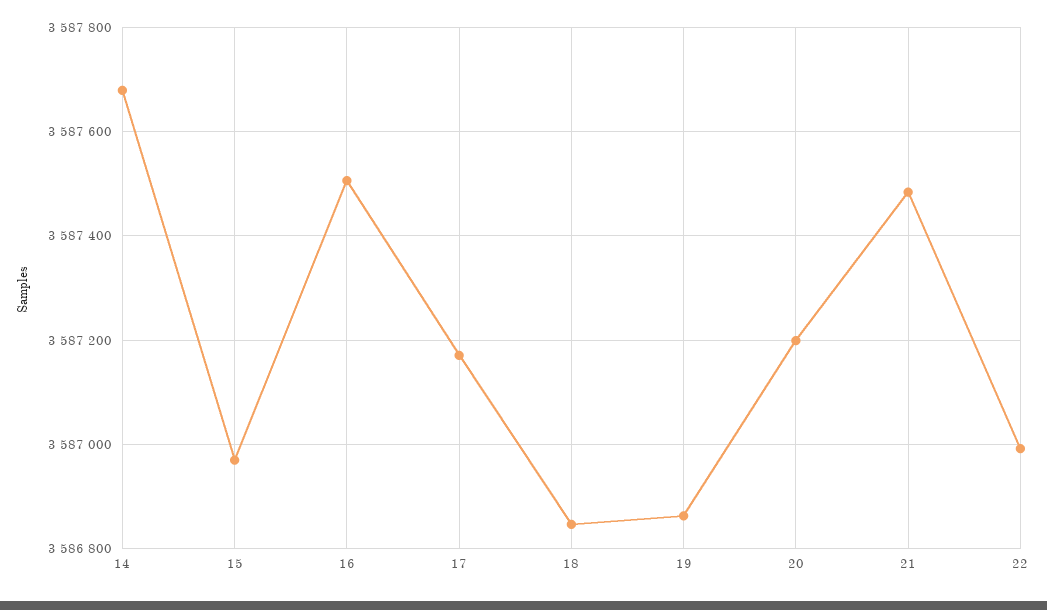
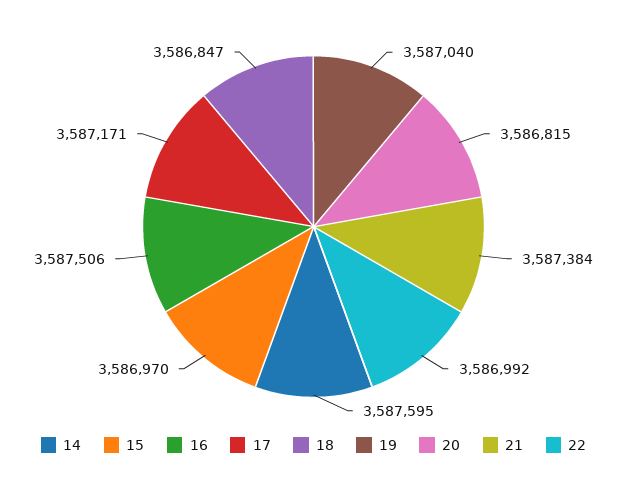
14: 3587680 -> 3587595
19: 3586860 -> 3587040
20: 3587200 -> 3586815
21: 3587480 -> 3587384

